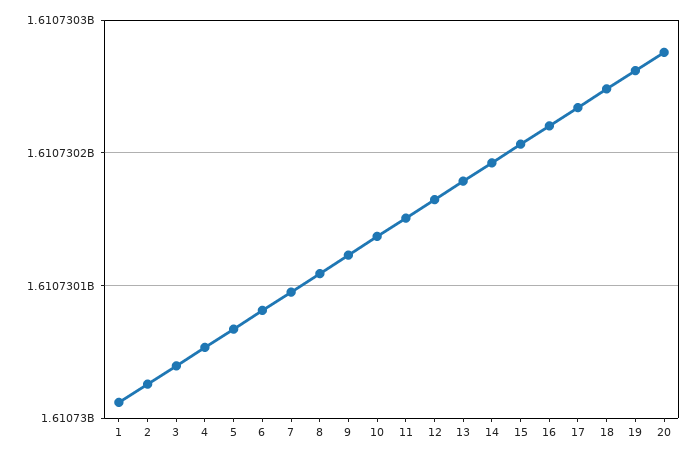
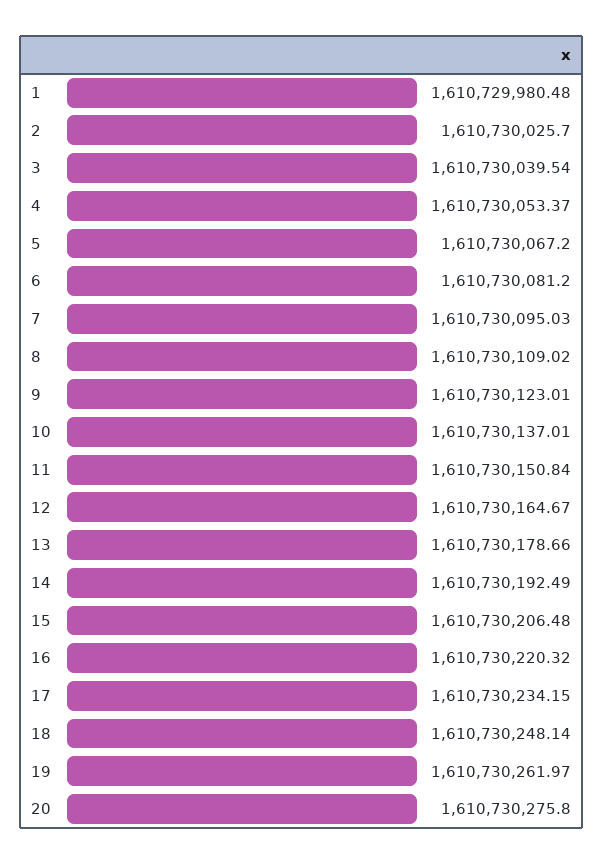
1: 1610730010 -> 1610729980.48

